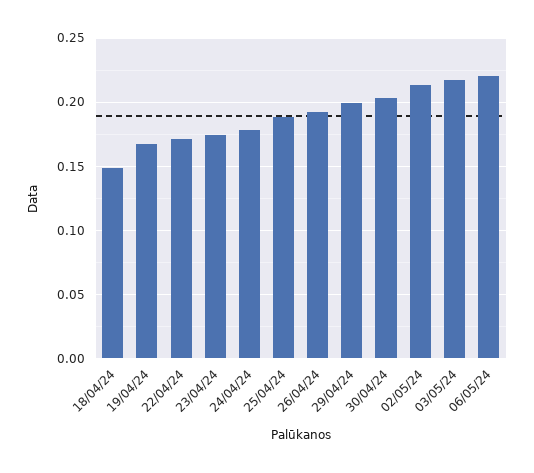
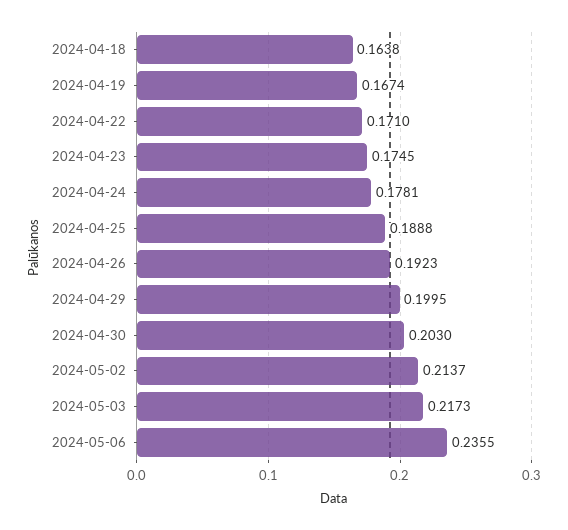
18/04/24: 0.15 -> 0.1638
06/05/24: 0.22 -> 0.2355

